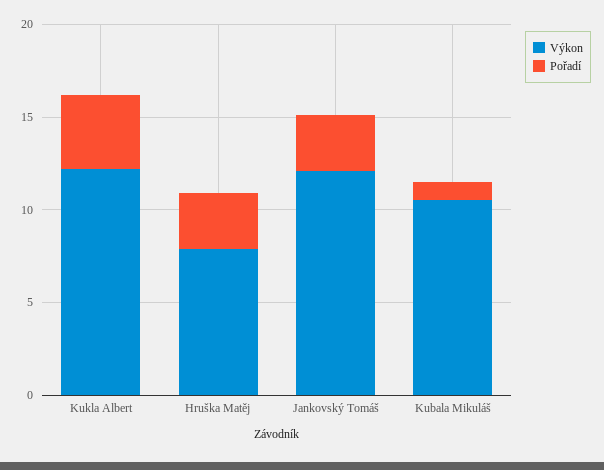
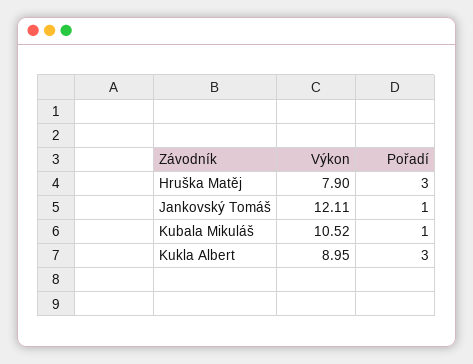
Výkon, Kukla Albert: 12 -> 8.95
Pořadí, Kukla Albert: 4 -> 3
Pořadí, Jankovský Tomáš: 3 -> 1

